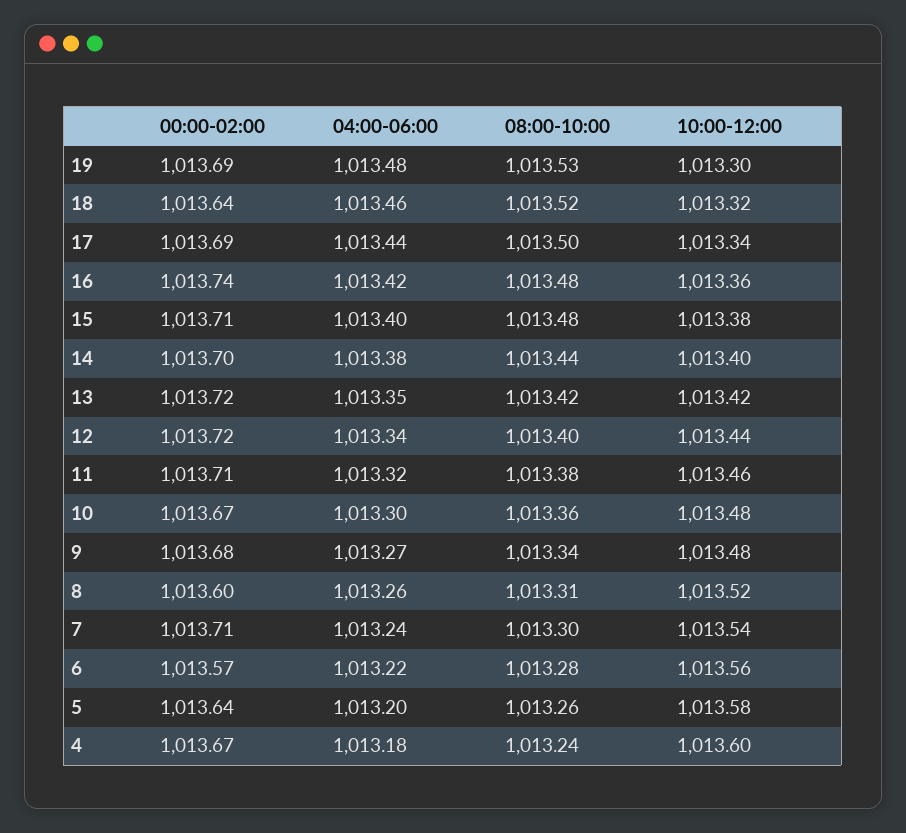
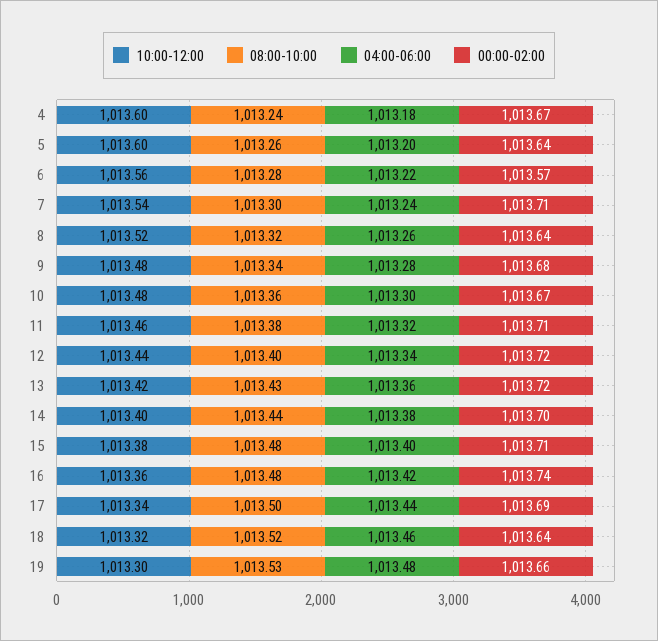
00:00-02:00, 19: 1013.69 -> 1013.66
04:00-06:00, 13: 1013.35 -> 1013.36
08:00-10:00, 13: 1013.42 -> 1013.43
04:00-06:00, 9: 1013.27 -> 1013.28
00:00-02:00, 8: 1013.6 -> 1013.64
08:00-10:00, 8: 1013.31 -> 1013.32
10:00-12:00, 5: 1013.58 -> 1013.6

